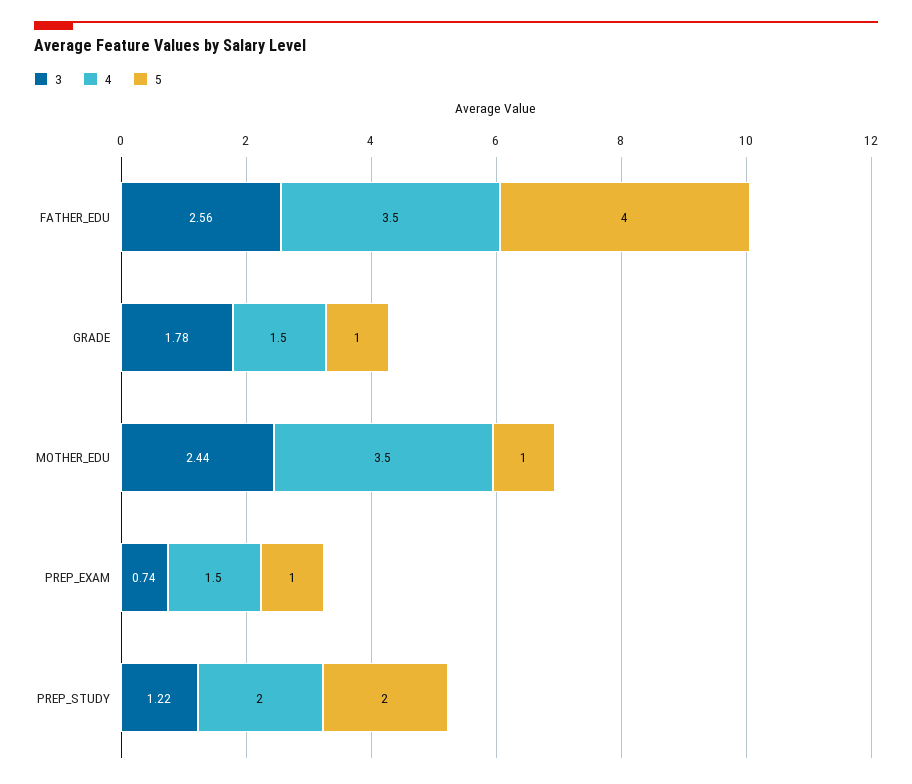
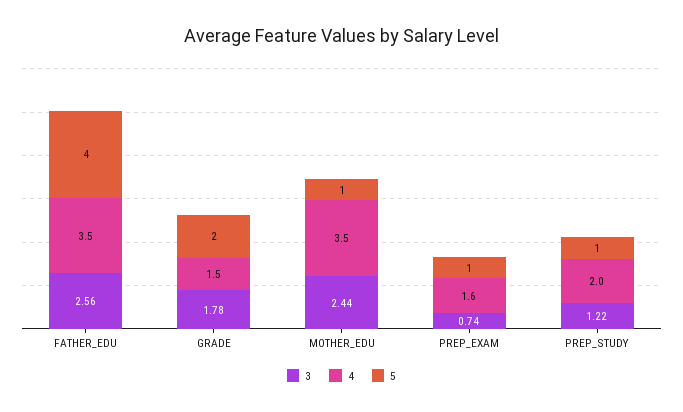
5, GRADE: 1 -> 2
4, PREP_EXAM: 1.5 -> 1.6
5, PREP_STUDY: 2 -> 1

